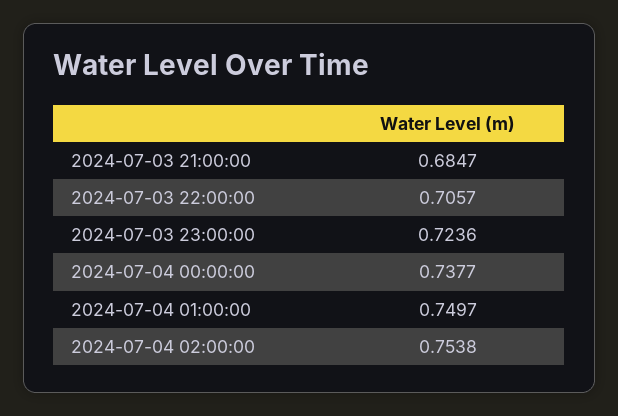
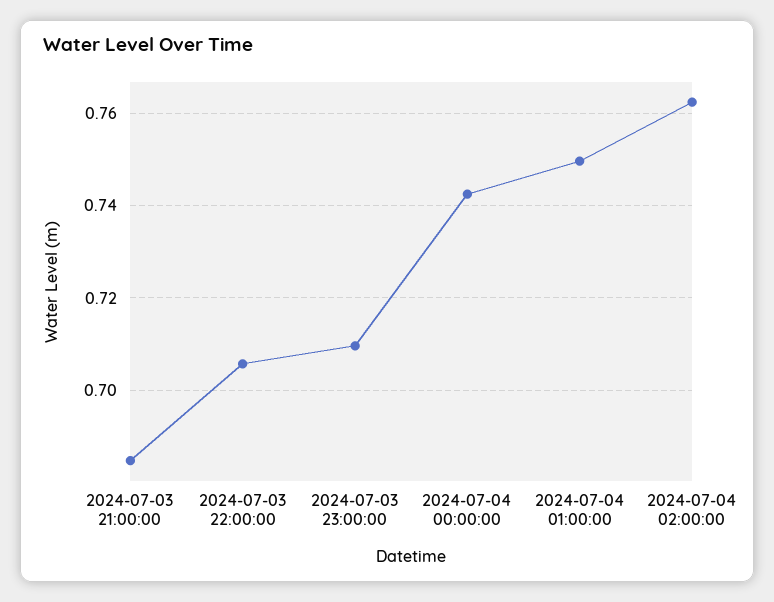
2024-07-03 23:00:00: 0.7236 -> 0.71
2024-07-04 00:00:00: 0.7377 -> 0.742
2024-07-04 02:00:00: 0.7538 -> 0.762

